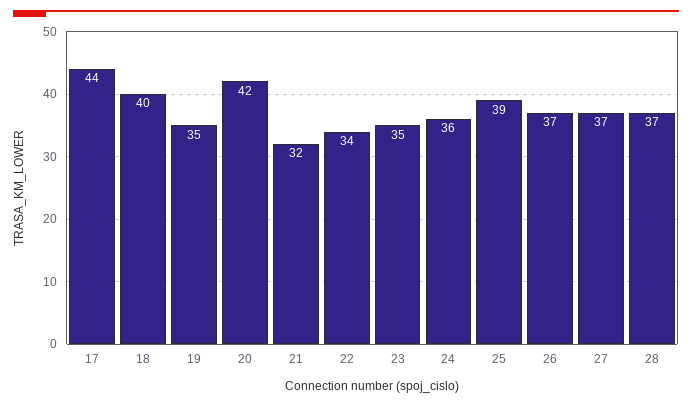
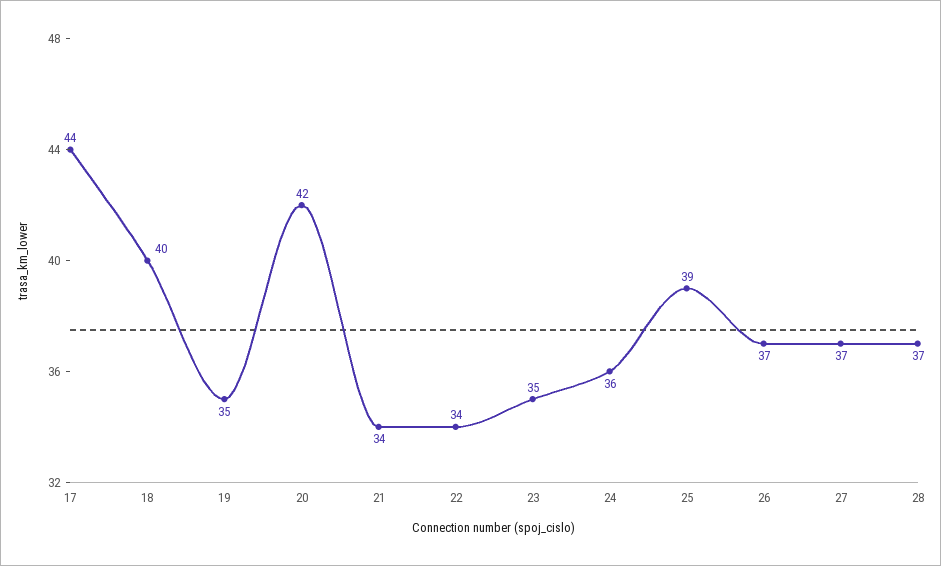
21: 32 -> 34

